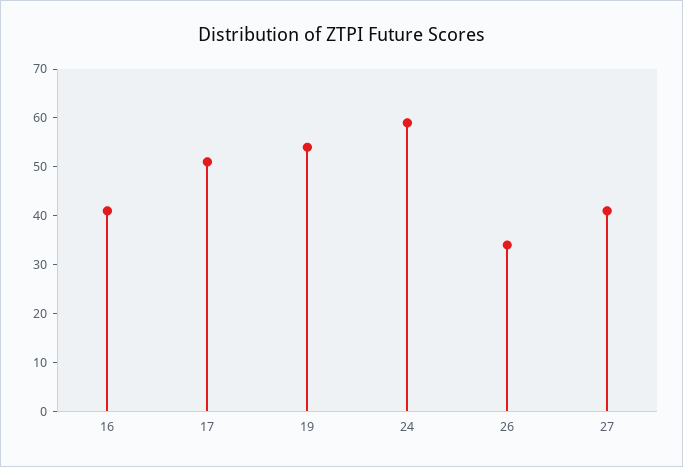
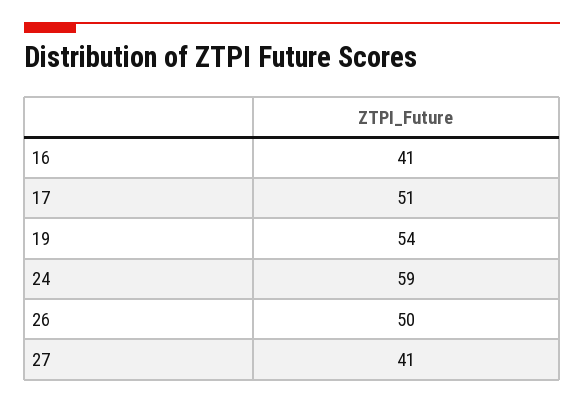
26: 35 -> 50

